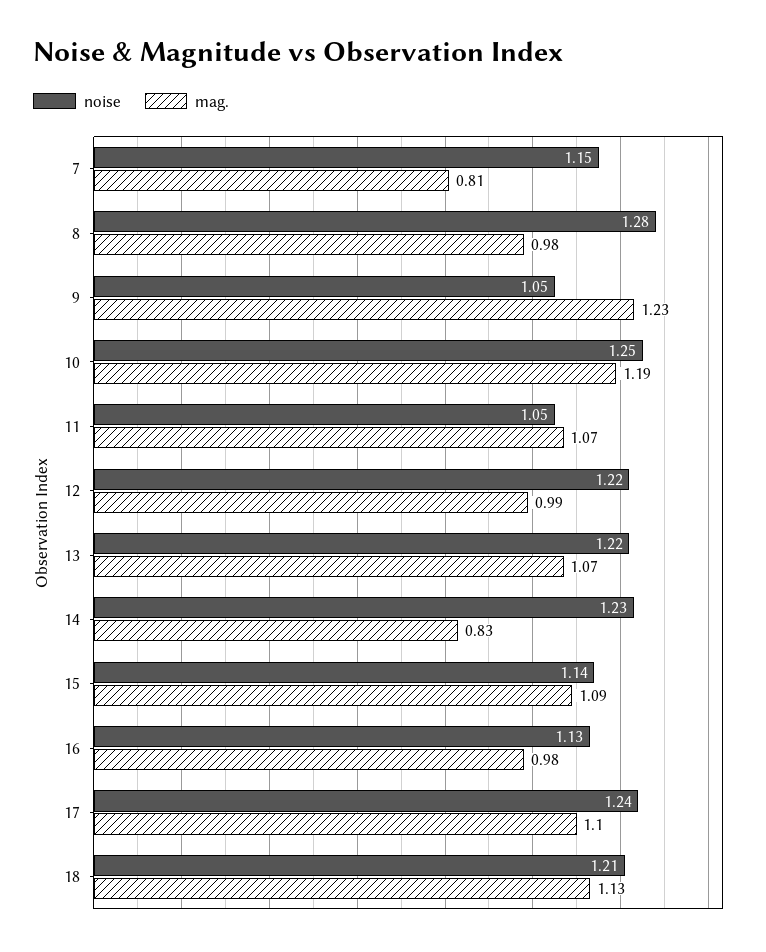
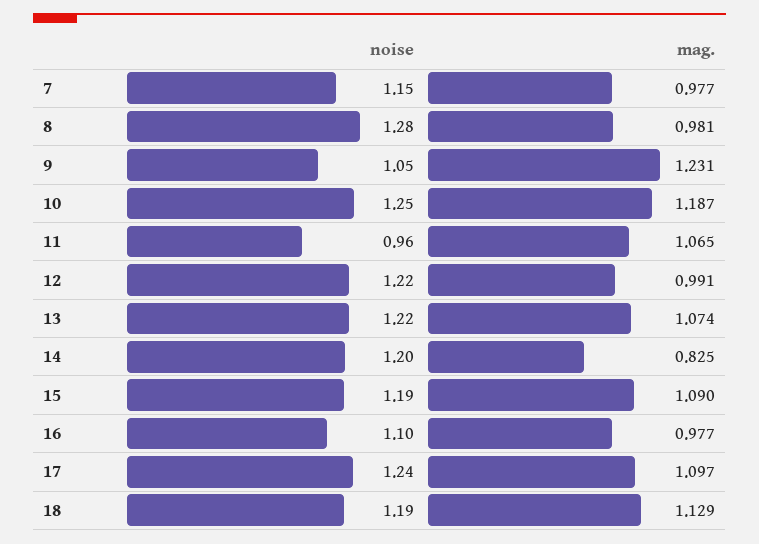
mag., 7: 0.81 -> 0.977
noise, 11: 1.05 -> 0.96
noise, 14: 1.23 -> 1.2
noise, 15: 1.14 -> 1.19
noise, 16: 1.13 -> 1.1
noise, 18: 1.21 -> 1.19

